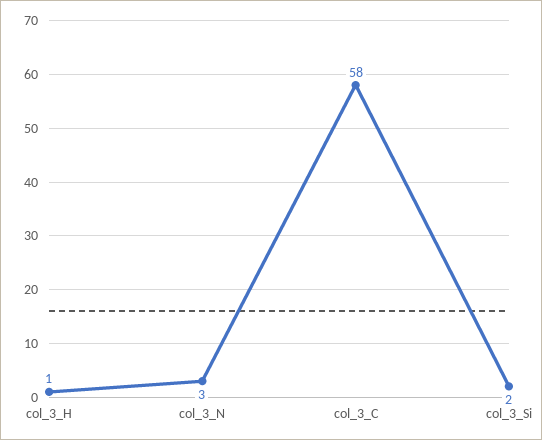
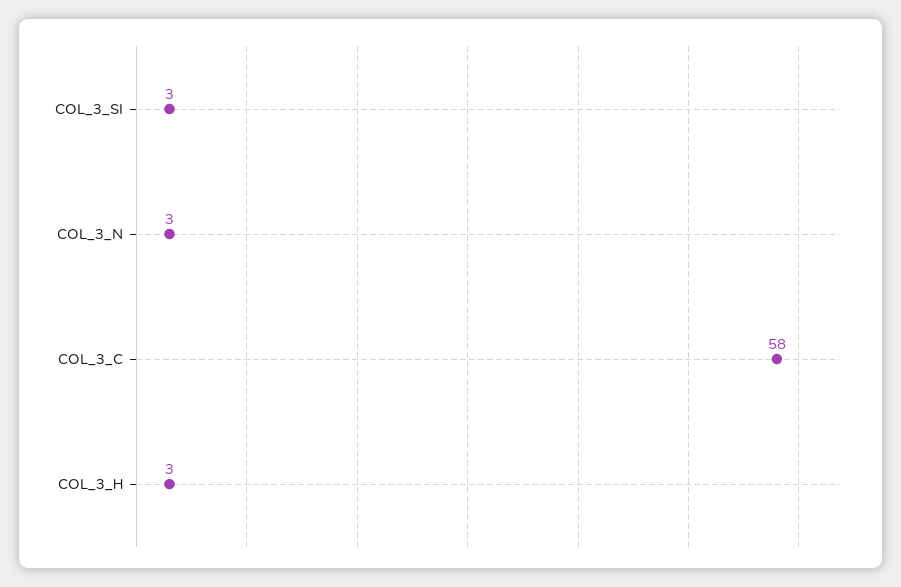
col_3_H: 1 -> 3
col_3_Si: 2 -> 3

